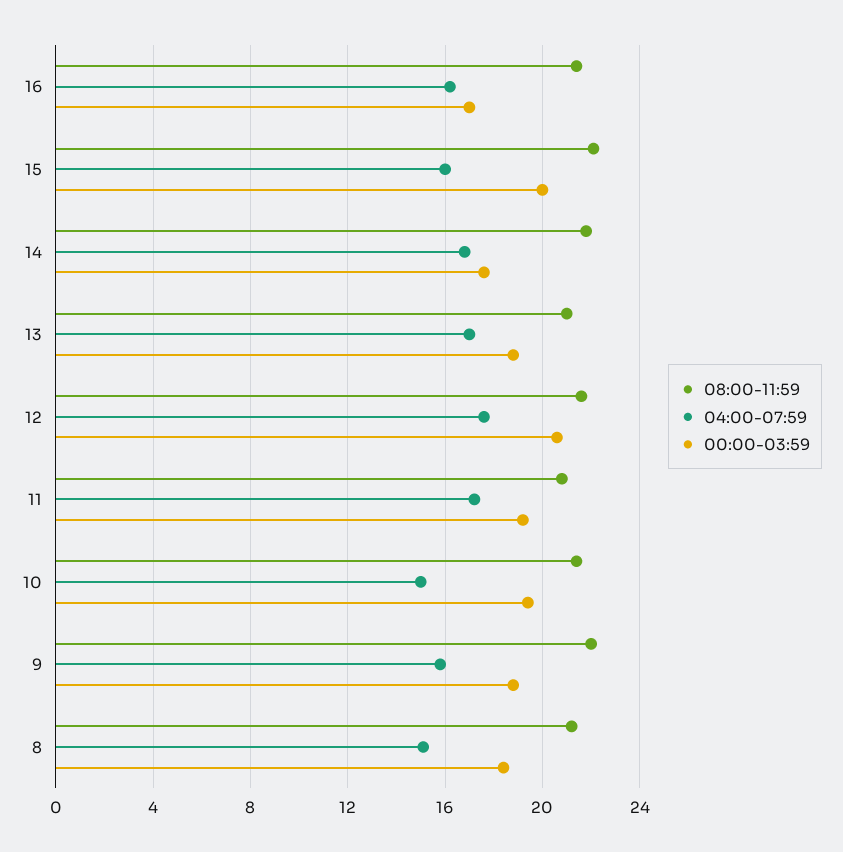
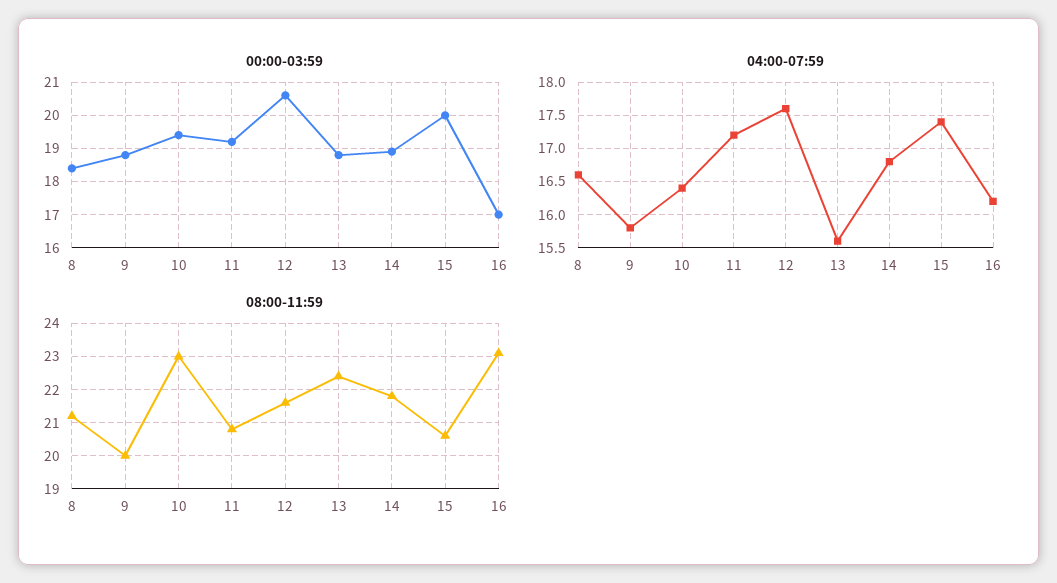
08:00-11:59, 16: 21.5 -> 23
08:00-11:59, 15: 22 -> 20.5
04:00-07:59, 15: 16 -> 17.4
00:00-03:59, 14: 17.5 -> 19
08:00-11:59, 13: 21 -> 22.5
04:00-07:59, 13: 17 -> 15.6
08:00-11:59, 10: 21.5 -> 23
04:00-07:59, 10: 15 -> 16.4
08:00-11:59, 9: 22 -> 20
04:00-07:59, 8: 15 -> 16.6

